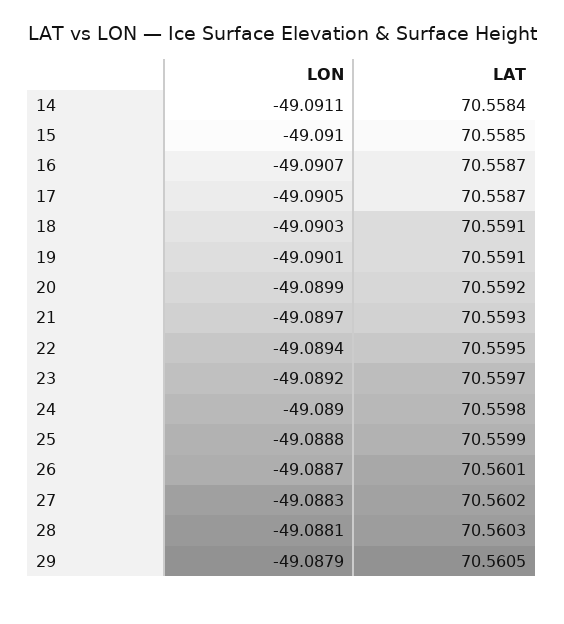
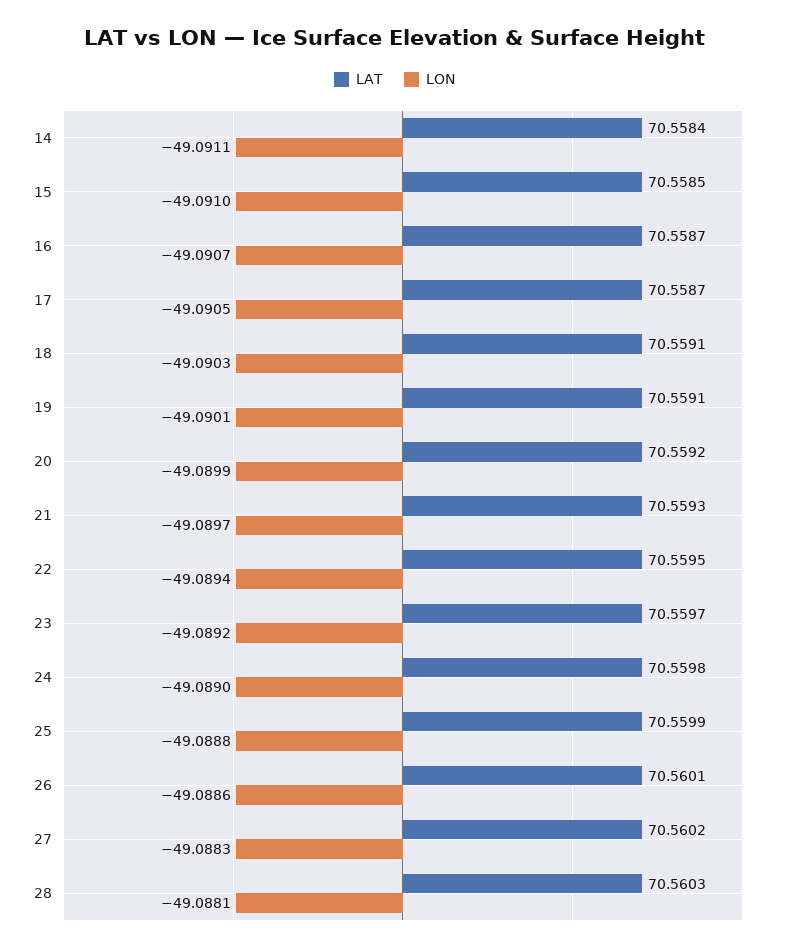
LON, 26: -49.0887 -> -49.0886
LON, 29: -49.0879 -> none
LAT, 29: 70.5605 -> none

